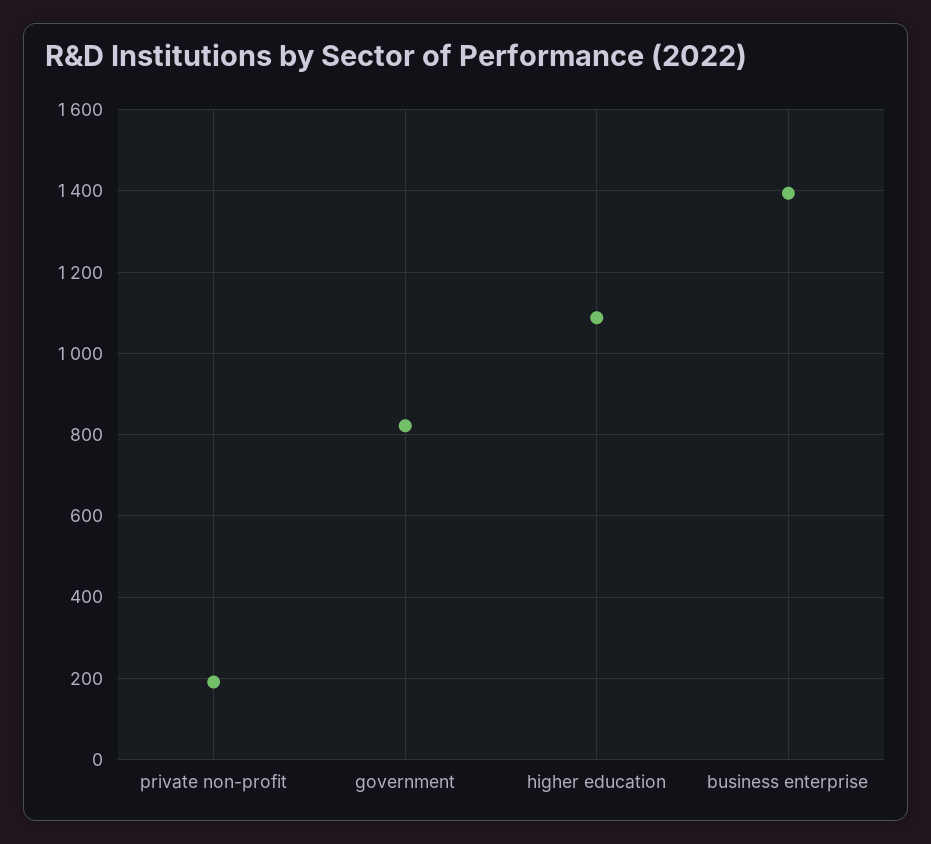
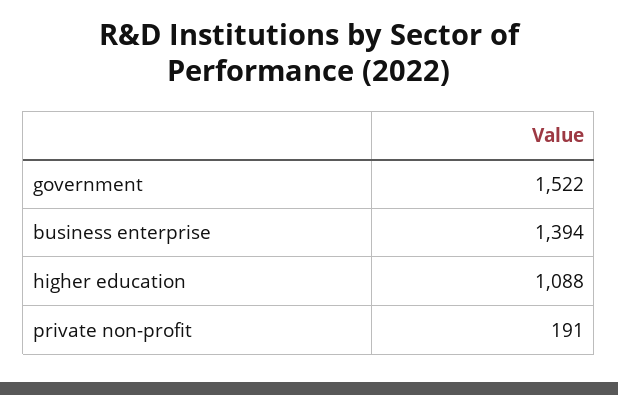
government: 820 -> 1522

